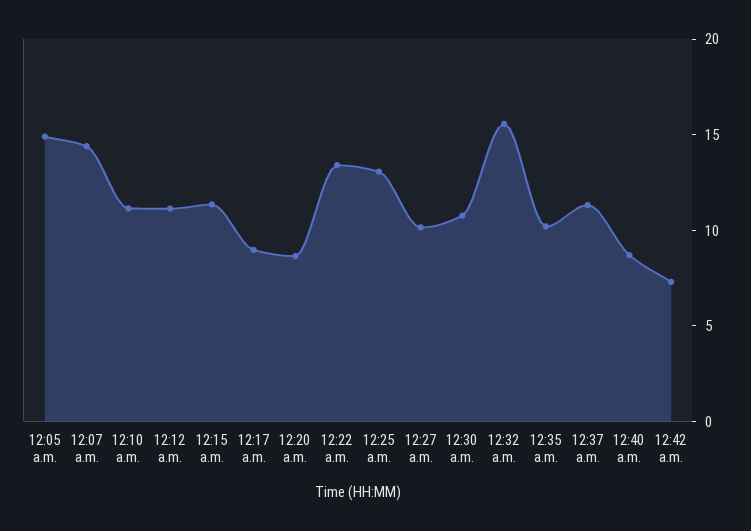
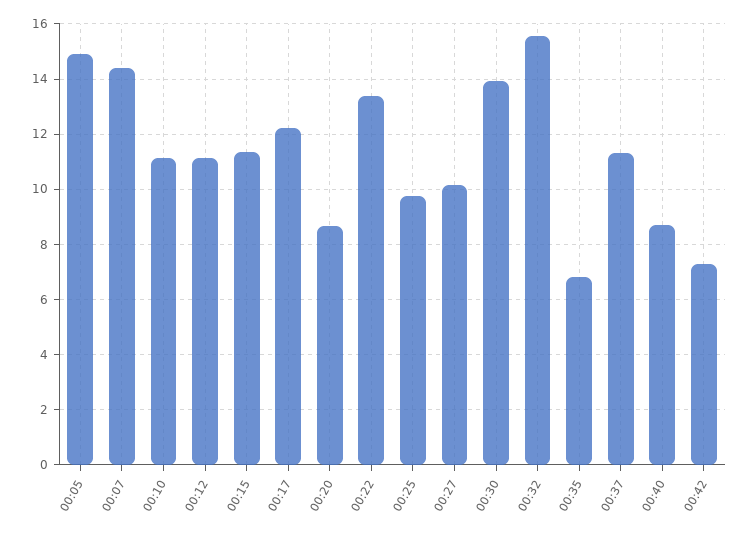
12:17 a.m.: 9 -> 12.25
12:25 a.m.: 13 -> 9.75
12:30 a.m.: 11 -> 14
12:35 a.m.: 10 -> 6.75

